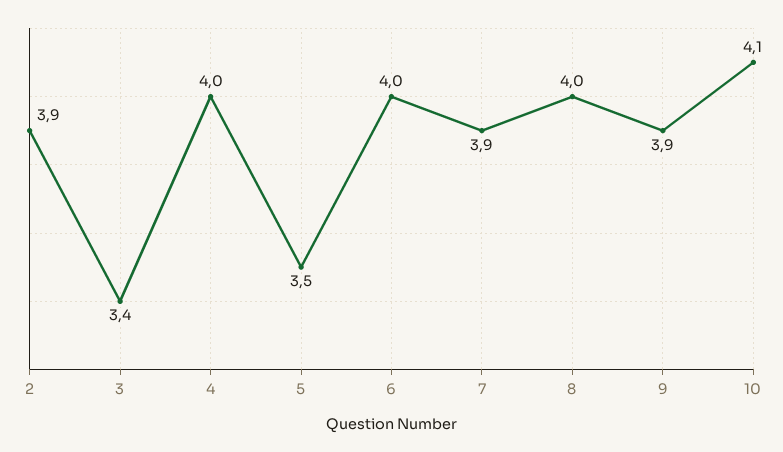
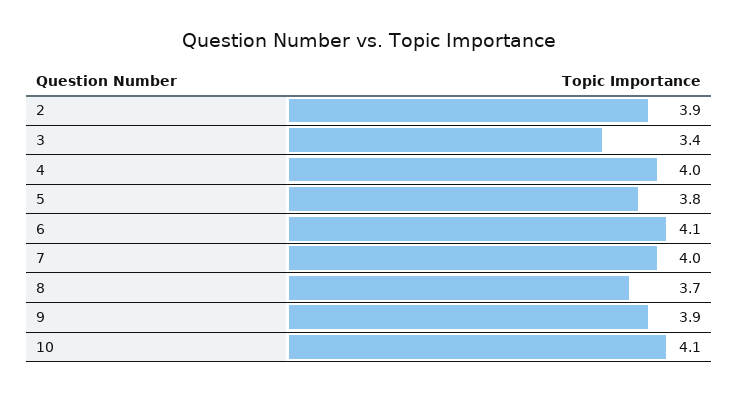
5: 3.5 -> 3.8
6: 4 -> 4.1
7: 3.9 -> 4
8: 4 -> 3.7

